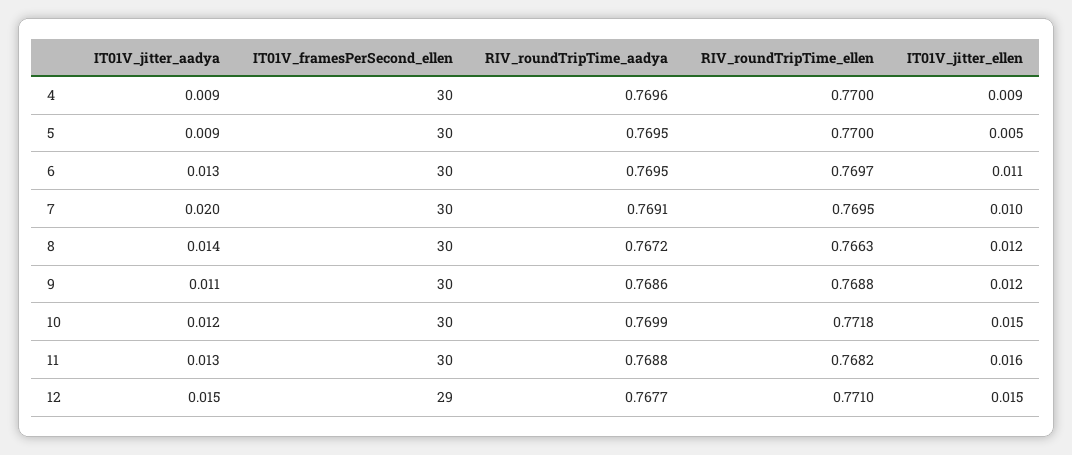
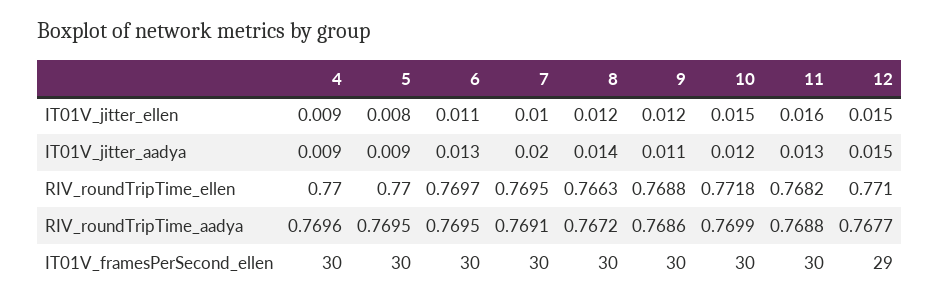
IT01V_jitter_ellen, 5: 0.005 -> 0.008

